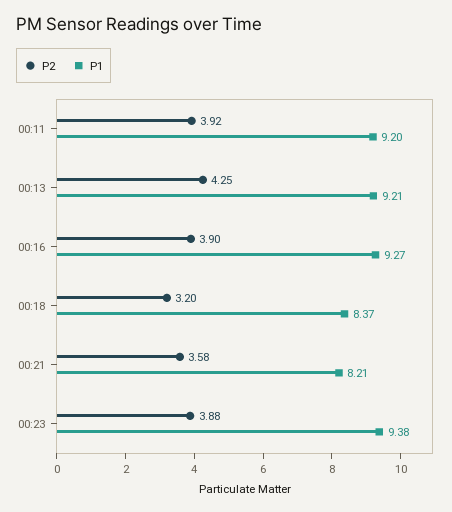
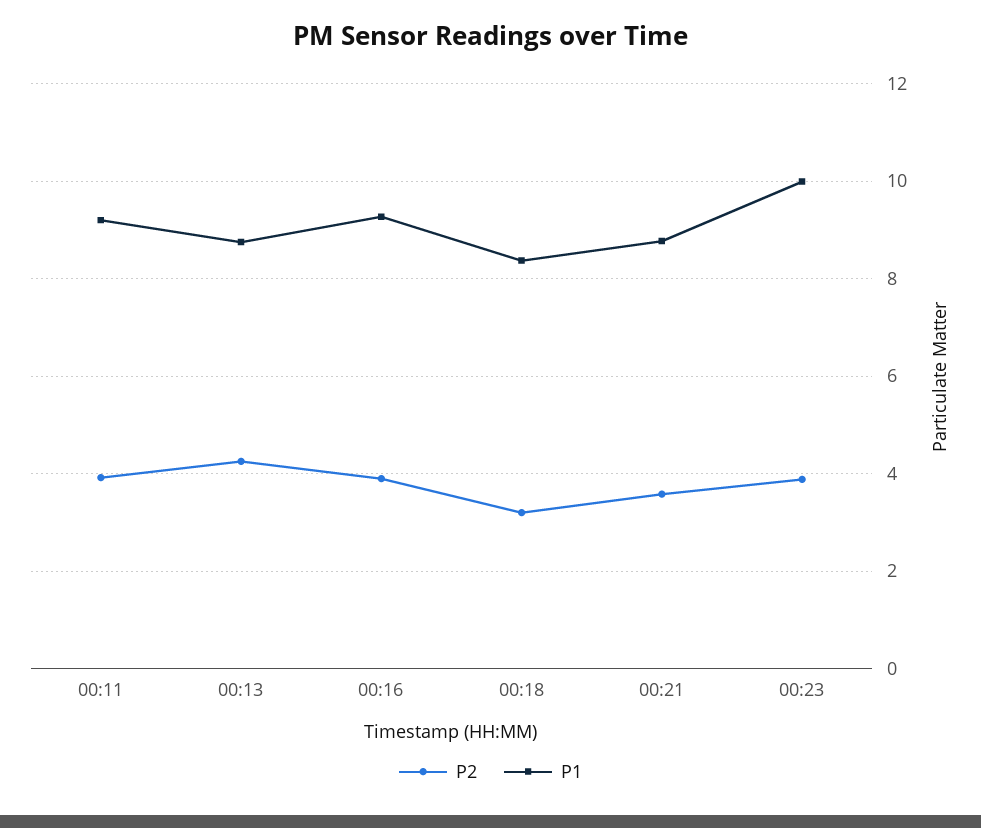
P1, 00:13: 9.21 -> 8.8
P1, 00:21: 8.21 -> 8.8
P1, 00:23: 9.38 -> 10

